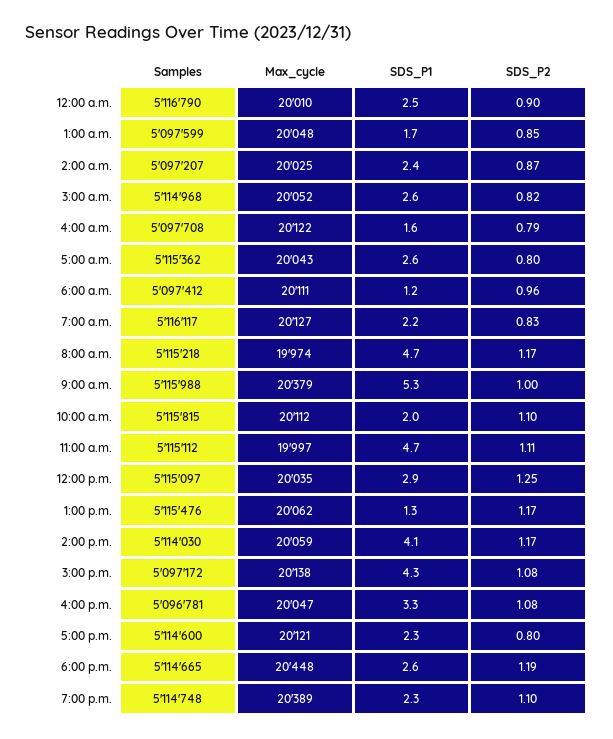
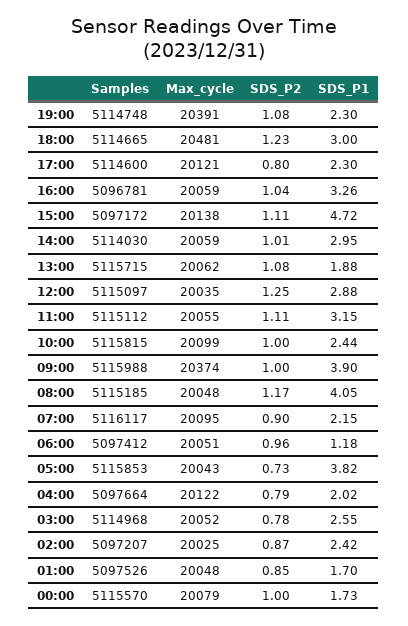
Samples, 12:00 a.m.: 5116790 -> 5115570
Max_cycle, 12:00 a.m.: 20010 -> 20079
SDS_P1, 12:00 a.m.: 2.5 -> 1.73
SDS_P2, 12:00 a.m.: 0.9 -> 1
Samples, 1:00 a.m.: 5097599 -> 5097526
SDS_P2, 3:00 a.m.: 0.82 -> 0.78
Samples, 4:00 a.m.: 5097708 -> 5097664
SDS_P1, 4:00 a.m.: 1.6 -> 2.02
Samples, 5:00 a.m.: 5115362 -> 5115853
SDS_P1, 5:00 a.m.: 2.6 -> 3.82
SDS_P2, 5:00 a.m.: 0.8 -> 0.73
Max_cycle, 6:00 a.m.: 20111 -> 20051
Max_cycle, 7:00 a.m.: 20127 -> 20095
SDS_P2, 7:00 a.m.: 0.83 -> 0.9
Samples, 8:00 a.m.: 5115218 -> 5115185
Max_cycle, 8:00 a.m.: 19974 -> 20048
SDS_P1, 8:00 a.m.: 4.7 -> 4.05
Max_cycle, 9:00 a.m.: 20379 -> 20374
SDS_P1, 9:00 a.m.: 5.3 -> 3.9
Max_cycle, 10:00 a.m.: 20112 -> 20099
SDS_P1, 10:00 a.m.: 2 -> 2.44
SDS_P2, 10:00 a.m.: 1.1 -> 1
Max_cycle, 11:00 a.m.: 19997 -> 20055
SDS_P1, 11:00 a.m.: 4.7 -> 3.15
Samples, 1:00 p.m.: 5115476 -> 5115715
SDS_P1, 1:00 p.m.: 1.3 -> 1.88
SDS_P2, 1:00 p.m.: 1.17 -> 1.08
SDS_P1, 2:00 p.m.: 4.1 -> 2.95
SDS_P2, 2:00 p.m.: 1.17 -> 1.01
SDS_P1, 3:00 p.m.: 4.3 -> 4.72
SDS_P2, 3:00 p.m.: 1.08 -> 1.11
Max_cycle, 4:00 p.m.: 20047 -> 20059
SDS_P2, 4:00 p.m.: 1.08 -> 1.04
Max_cycle, 6:00 p.m.: 20448 -> 20481
SDS_P1, 6:00 p.m.: 2.6 -> 3
SDS_P2, 6:00 p.m.: 1.19 -> 1.23
Max_cycle, 7:00 p.m.: 20389 -> 20391
SDS_P2, 7:00 p.m.: 1.1 -> 1.08

